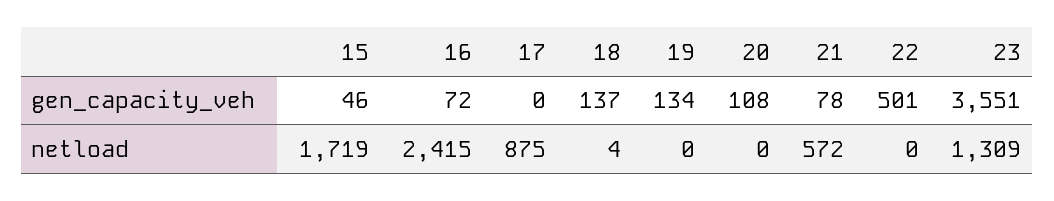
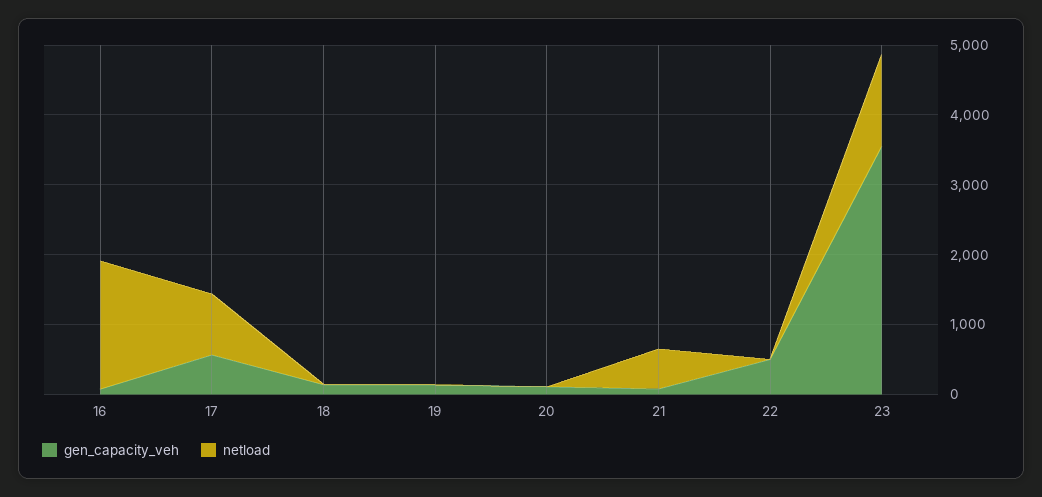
gen_capacity_veh, 15: 46 -> none
gen_capacity_veh, 17: 0 -> 600
netload, 15: 1719 -> none
netload, 16: 2415 -> 1800

